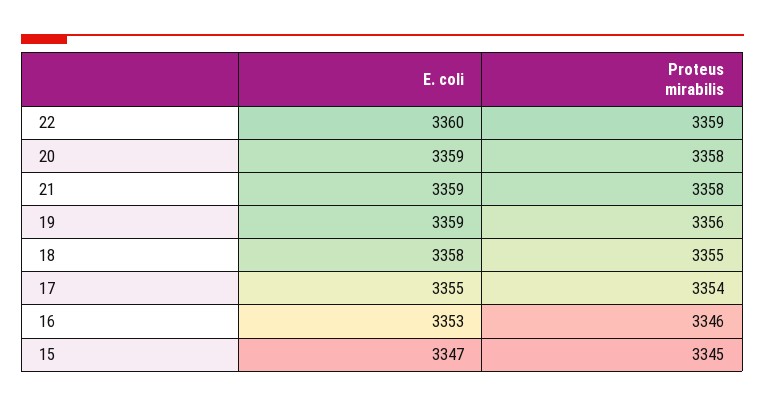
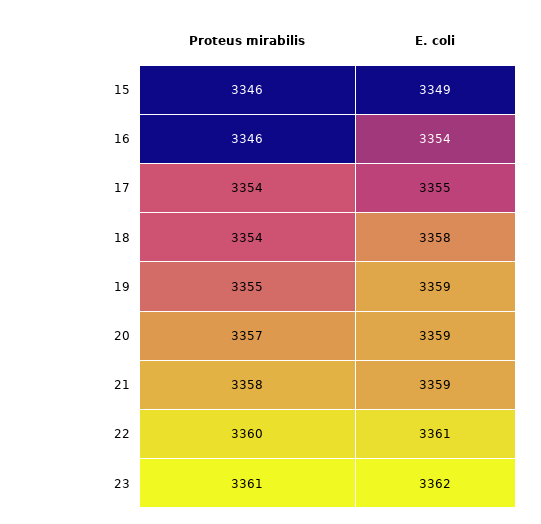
E. coli, 22: 3360 -> 3361
Proteus mirabilis, 22: 3359 -> 3360
Proteus mirabilis, 20: 3358 -> 3357
Proteus mirabilis, 19: 3356 -> 3355
Proteus mirabilis, 18: 3355 -> 3354
E. coli, 16: 3353 -> 3354
E. coli, 15: 3347 -> 3349
Proteus mirabilis, 15: 3345 -> 3346
Proteus mirabilis, 23: none -> 3361
E. coli, 23: none -> 3362

